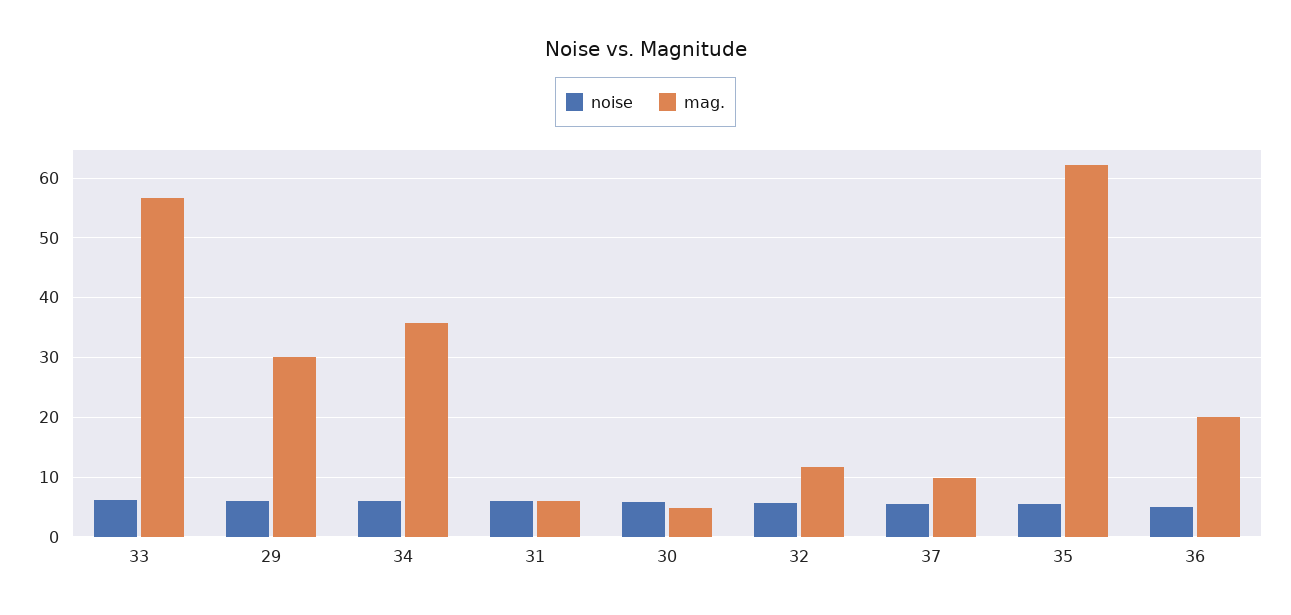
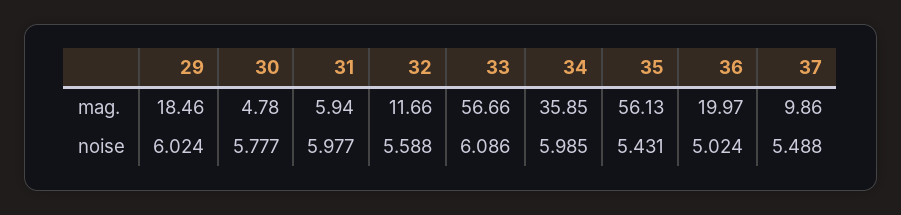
mag., 29: 30 -> 18.46
mag., 35: 62 -> 56.13

